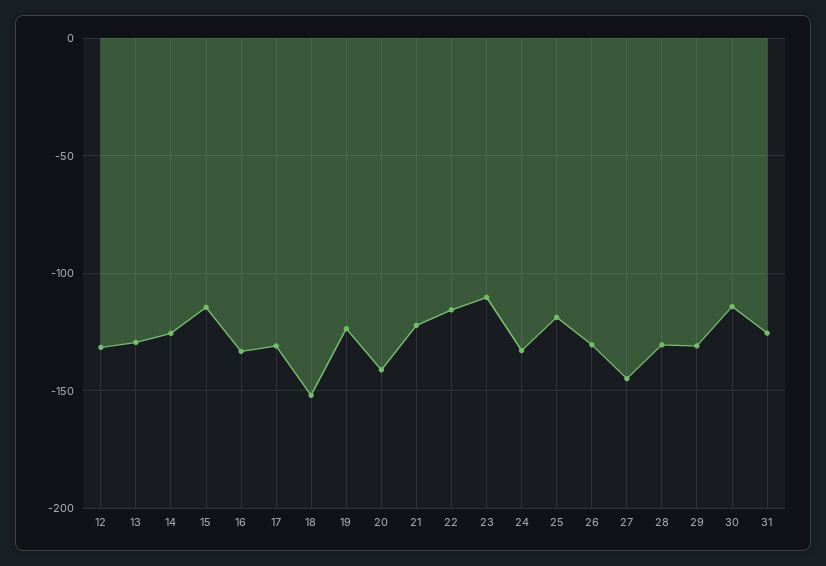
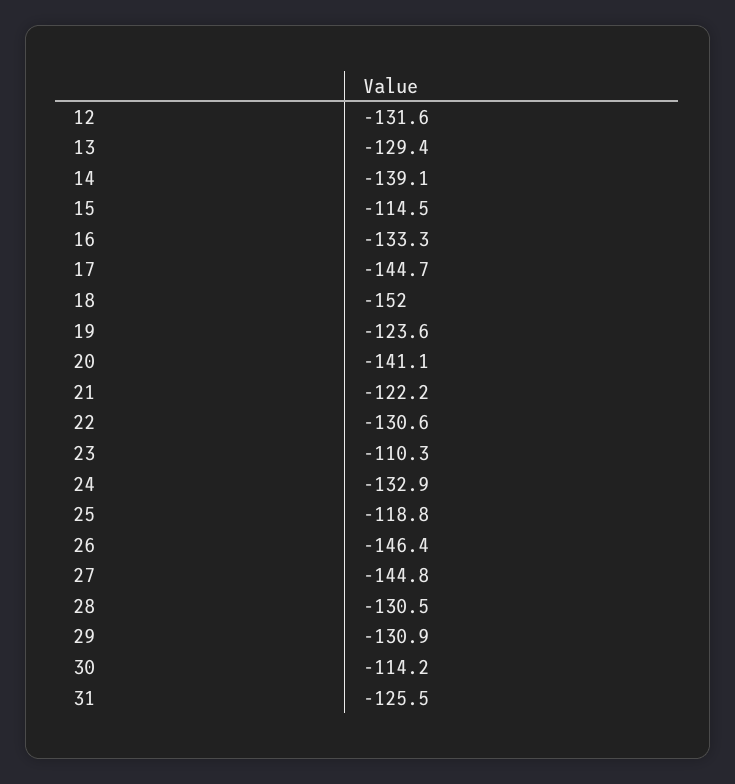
14: -125 -> -139.1
17: -130 -> -144.7
22: -115 -> -130.6
26: -130 -> -146.4

